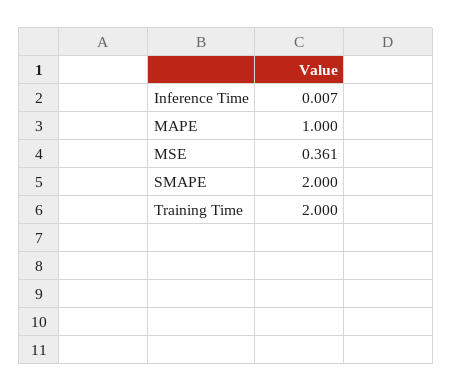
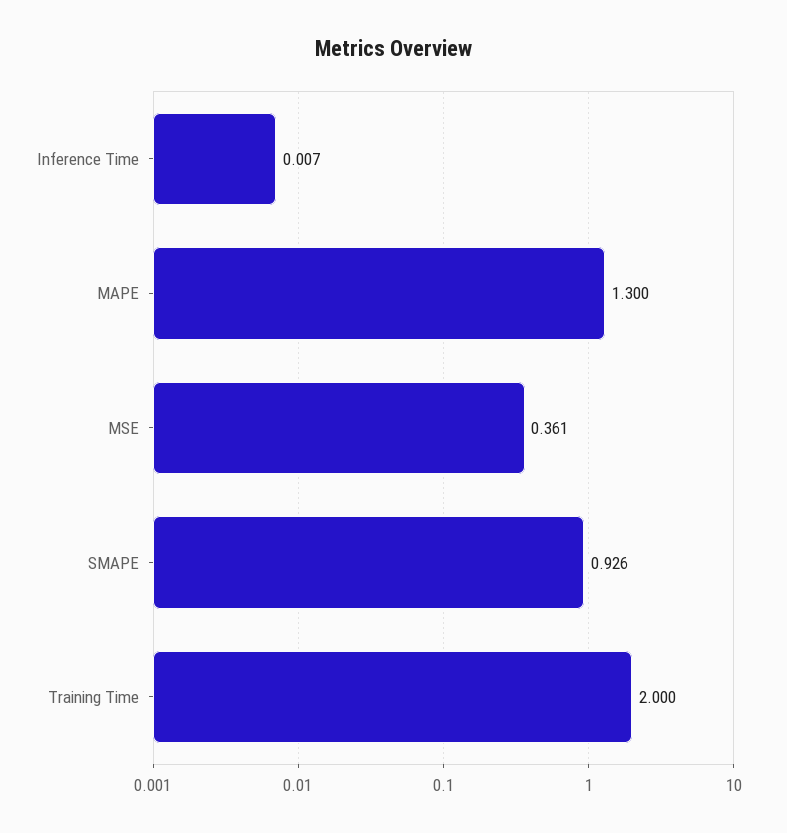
MAPE: 1 -> 1.3
SMAPE: 2 -> 0.926

